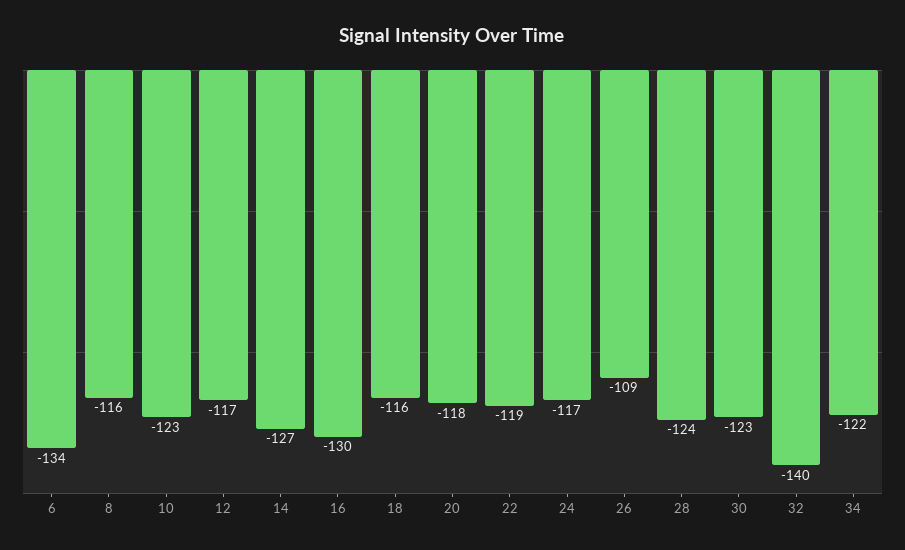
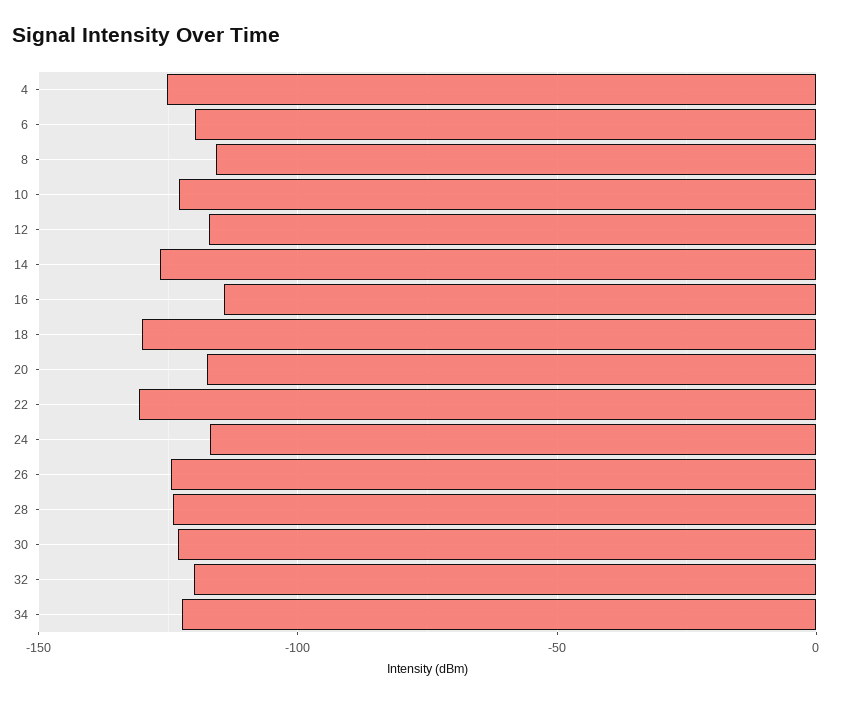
6: -134 -> -120
16: -130 -> -115
18: -116 -> -130
22: -119 -> -130
26: -109 -> -125
32: -140 -> -120
4: none -> -125

